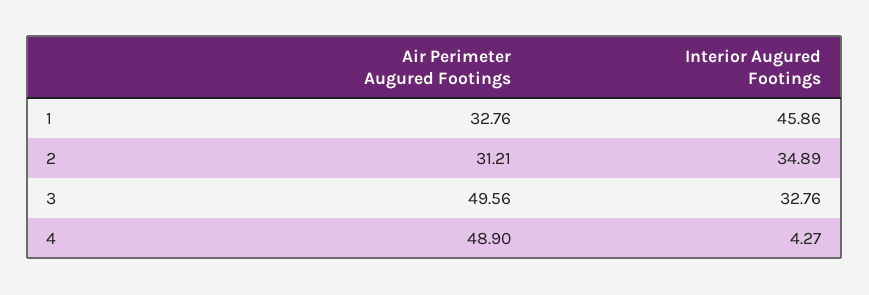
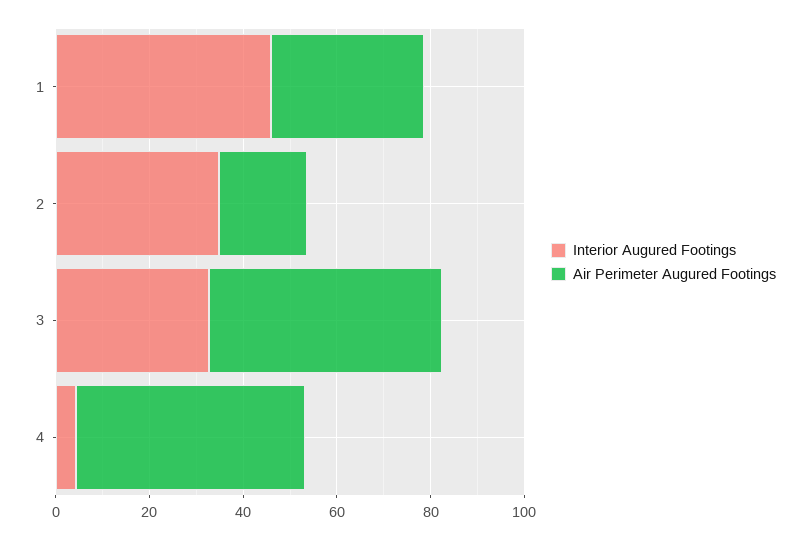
Air Perimeter Augured Footings, 2: 31.21 -> 20

